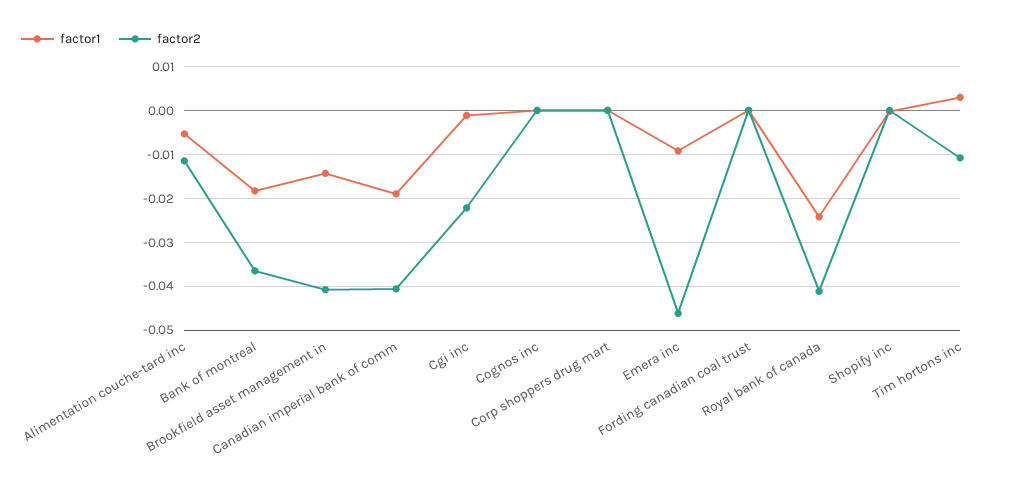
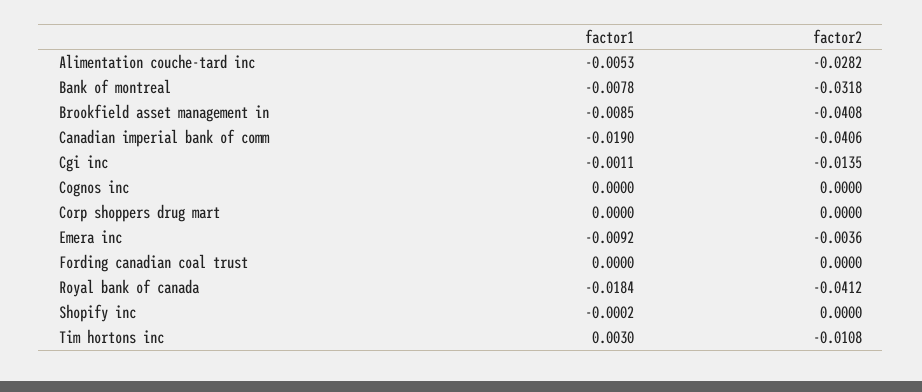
factor2, Alimentation couche-tard inc: -0.012 -> -0.0282
factor1, Bank of montreal: -0.018 -> -0.0078
factor2, Bank of montreal: -0.036 -> -0.0318
factor1, Brookfield asset management in: -0.014 -> -0.0085
factor2, Cgi inc: -0.022 -> -0.0135
factor2, Emera inc: -0.046 -> -0.0036
factor1, Royal bank of canada: -0.024 -> -0.0184

